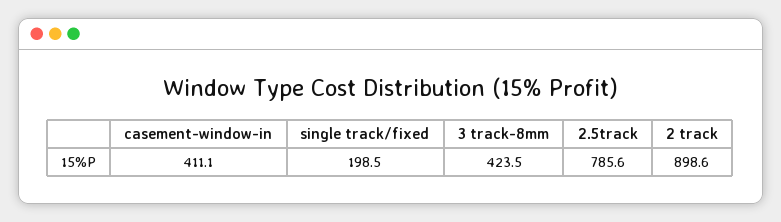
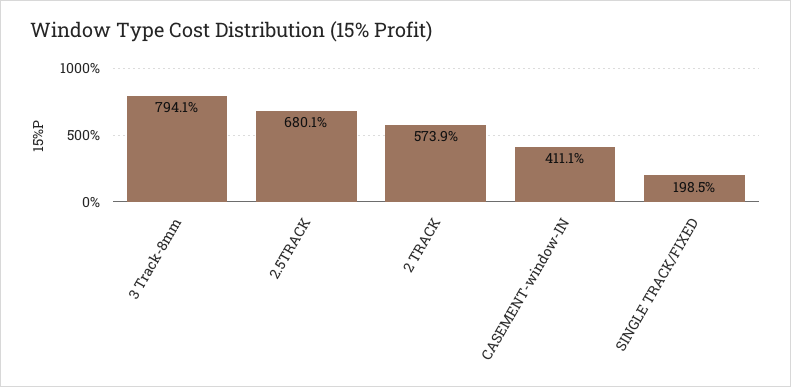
3 track-8mm: 423.5 -> 794.1
2.5track: 785.6 -> 680.1
2 track: 898.6 -> 573.9

